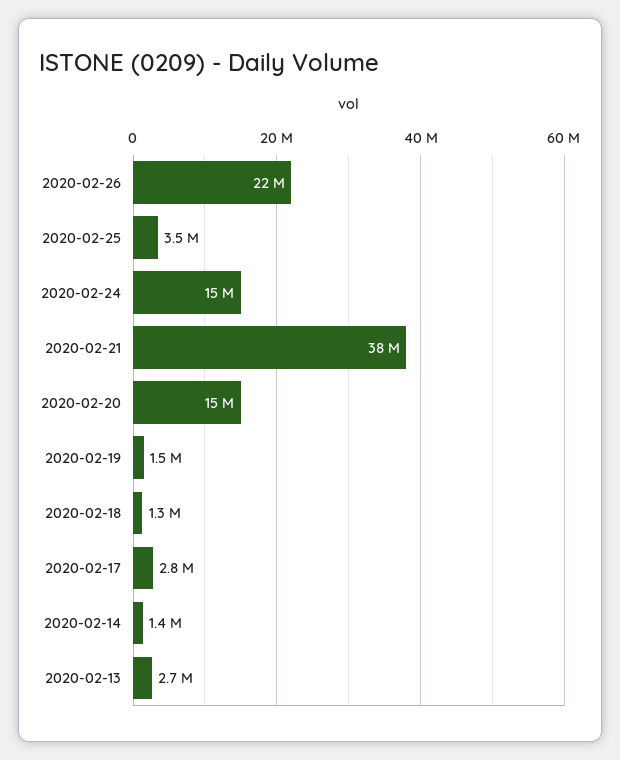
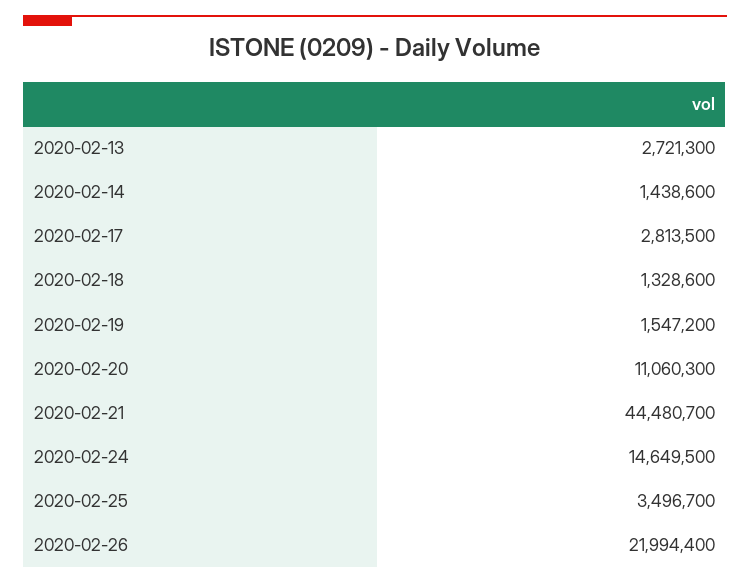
2020-02-21: 38000000 -> 44480700
2020-02-20: 15000000 -> 11060300

